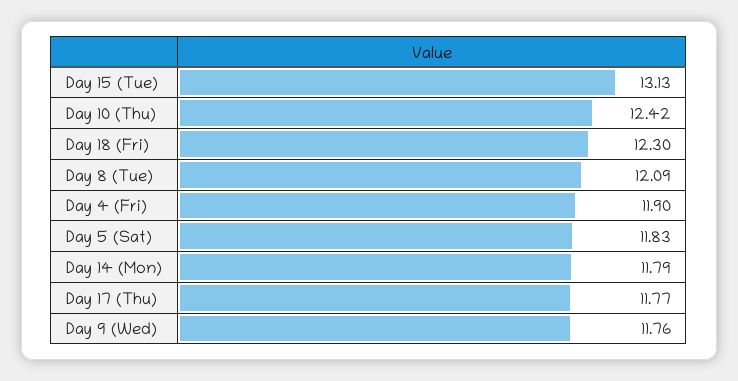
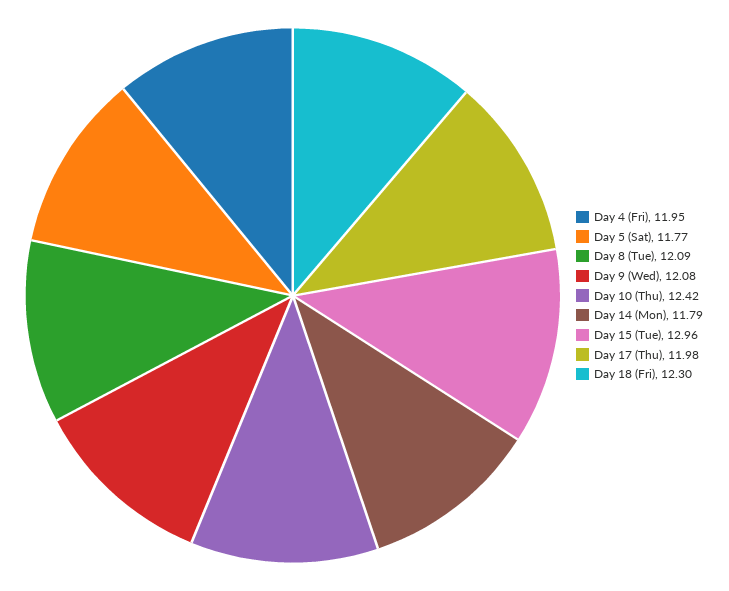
Day 15 (Tue): 13.13 -> 12.96
Day 4 (Fri): 11.9 -> 11.95
Day 5 (Sat): 11.83 -> 11.77
Day 17 (Thu): 11.77 -> 11.98
Day 9 (Wed): 11.76 -> 12.08

